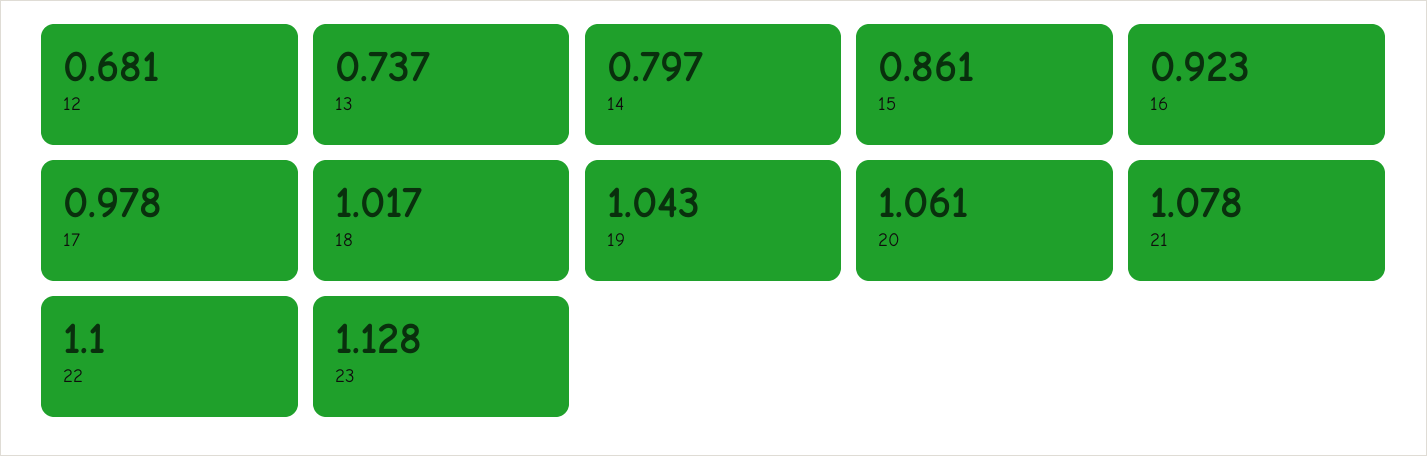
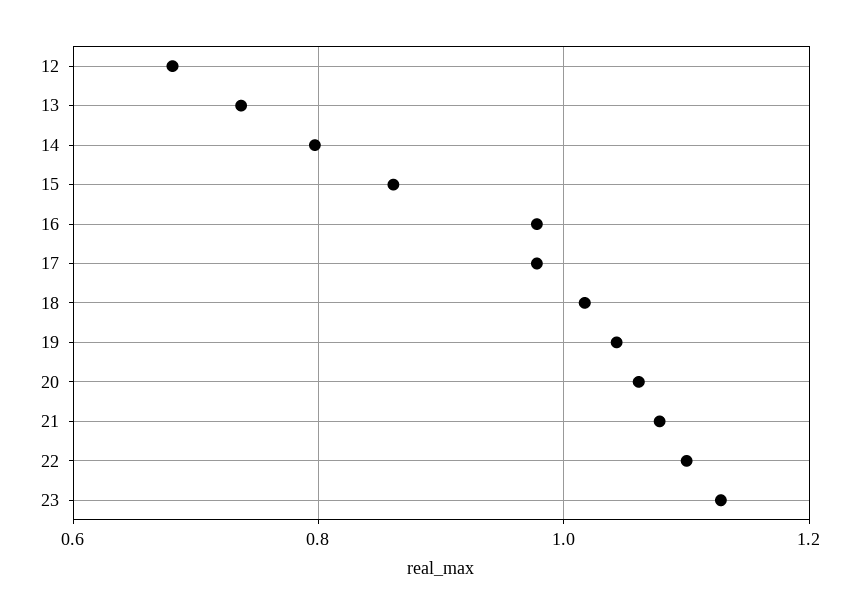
16: 0.923 -> 0.98

